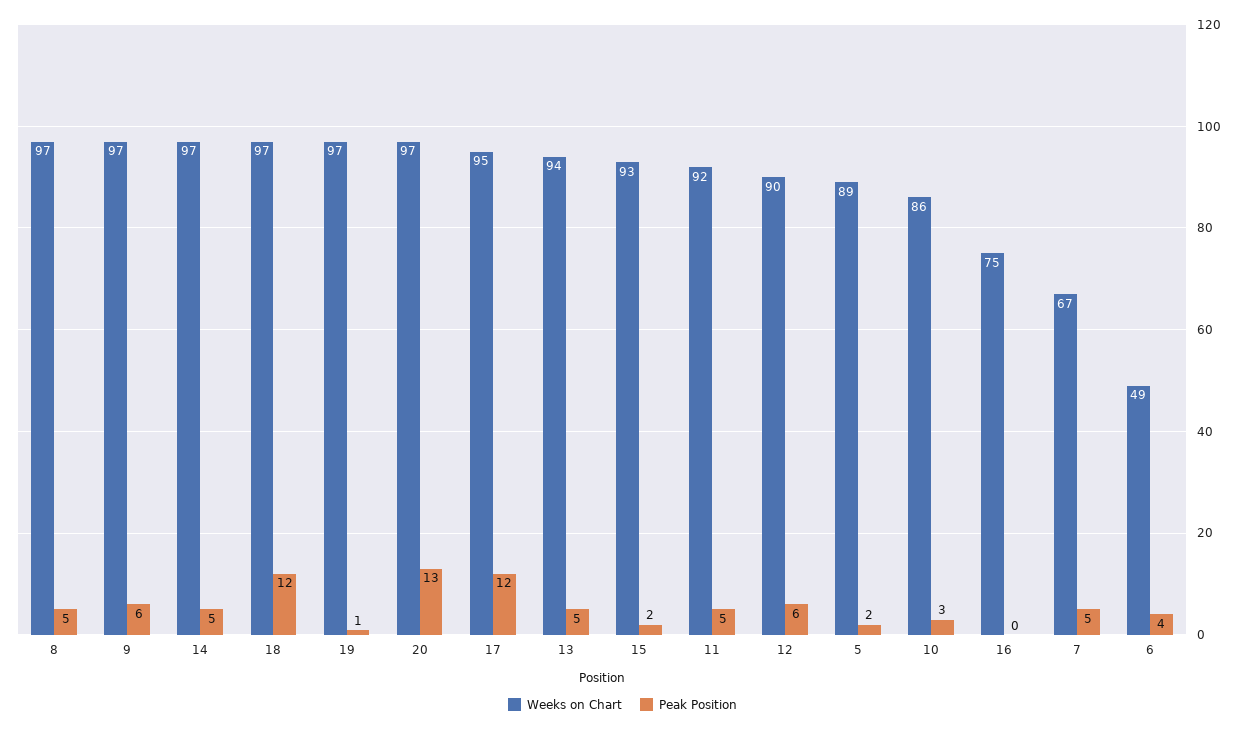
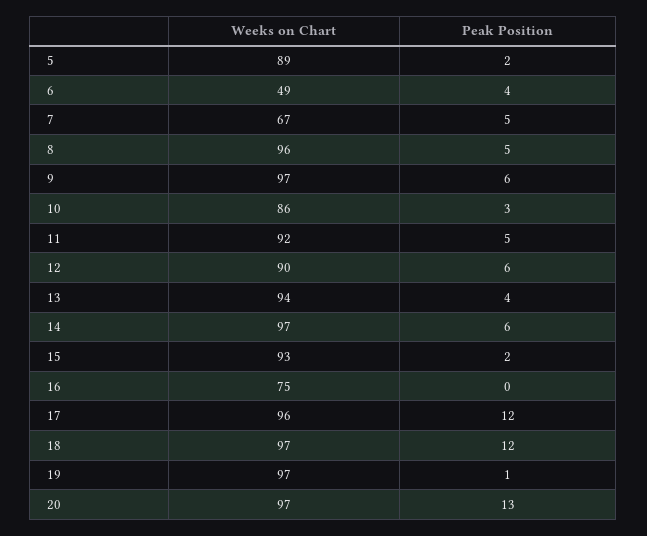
Weeks on Chart, 8: 97 -> 96
Peak Position, 14: 5 -> 6
Weeks on Chart, 17: 95 -> 96
Peak Position, 13: 5 -> 4

